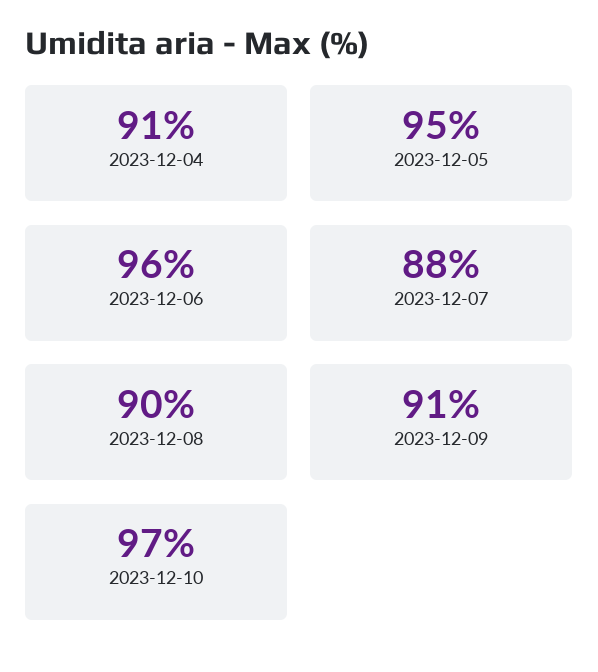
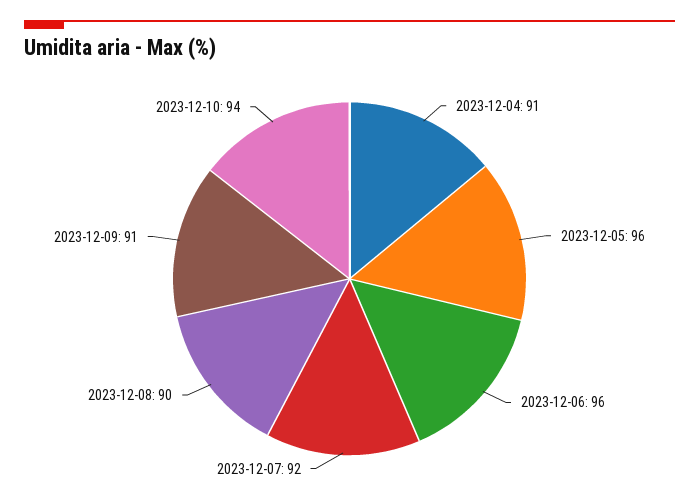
2023-12-05: 95 -> 96
2023-12-07: 88 -> 92
2023-12-10: 97 -> 94

